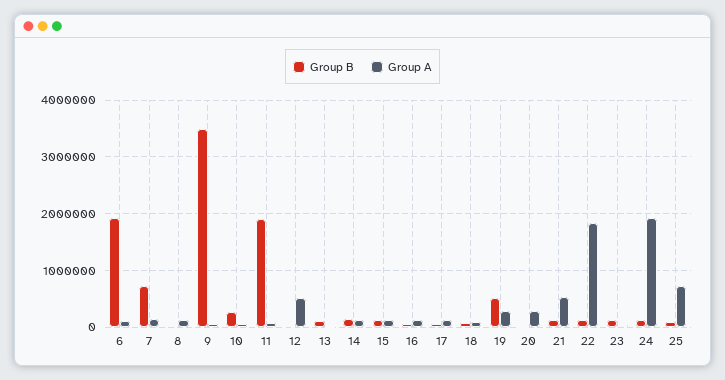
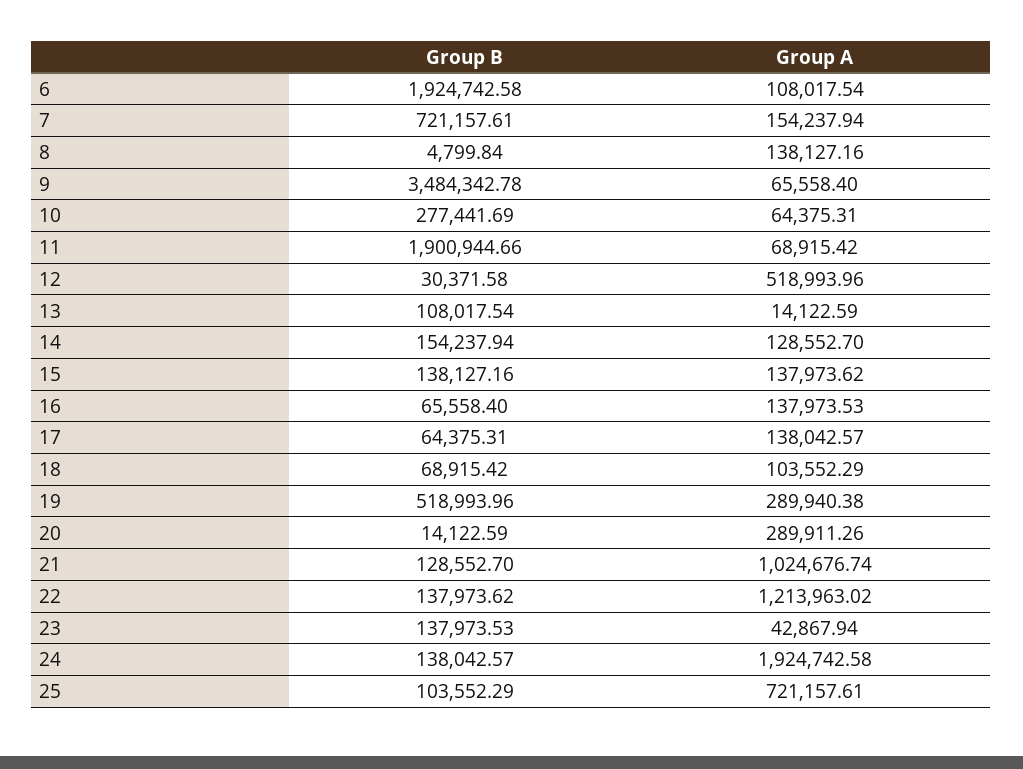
Group A, 21: 600000 -> 1024676.74
Group A, 22: 1800000 -> 1213963.02

